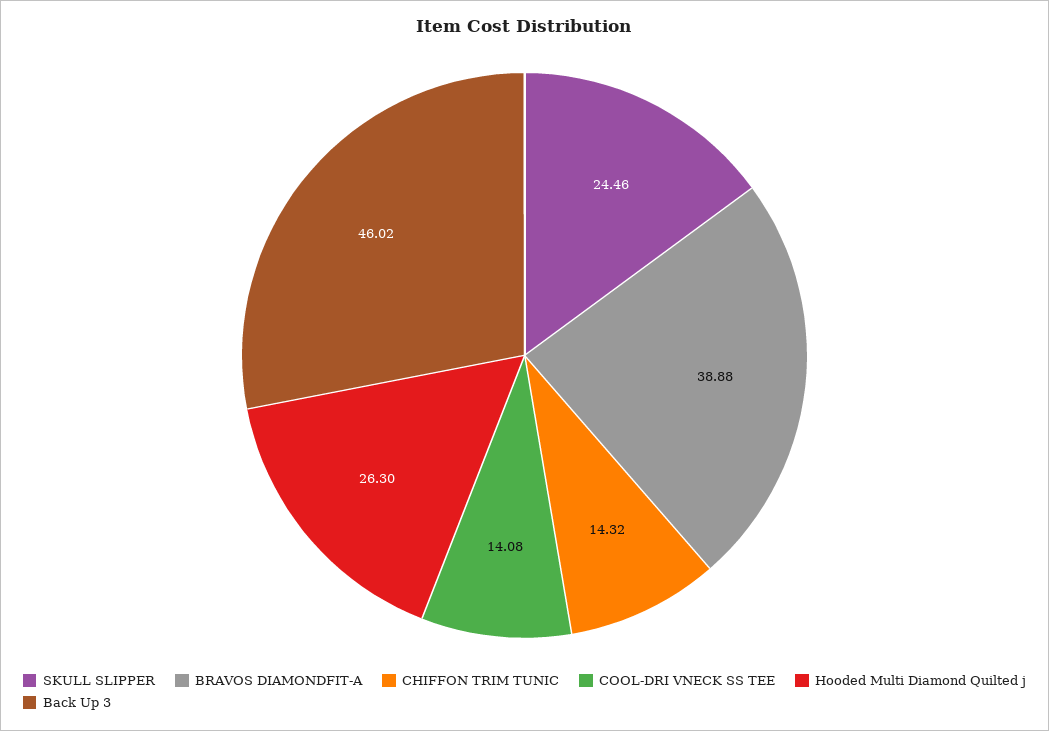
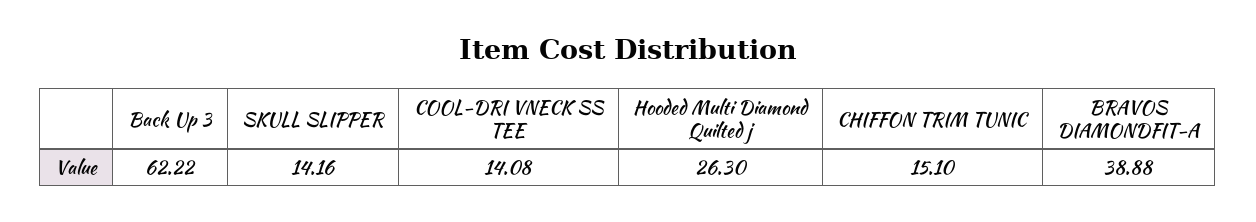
SKULL SLIPPER: 24.46 -> 14.16
CHIFFON TRIM TUNIC: 14.32 -> 15.1
Back Up 3: 46.02 -> 62.22

